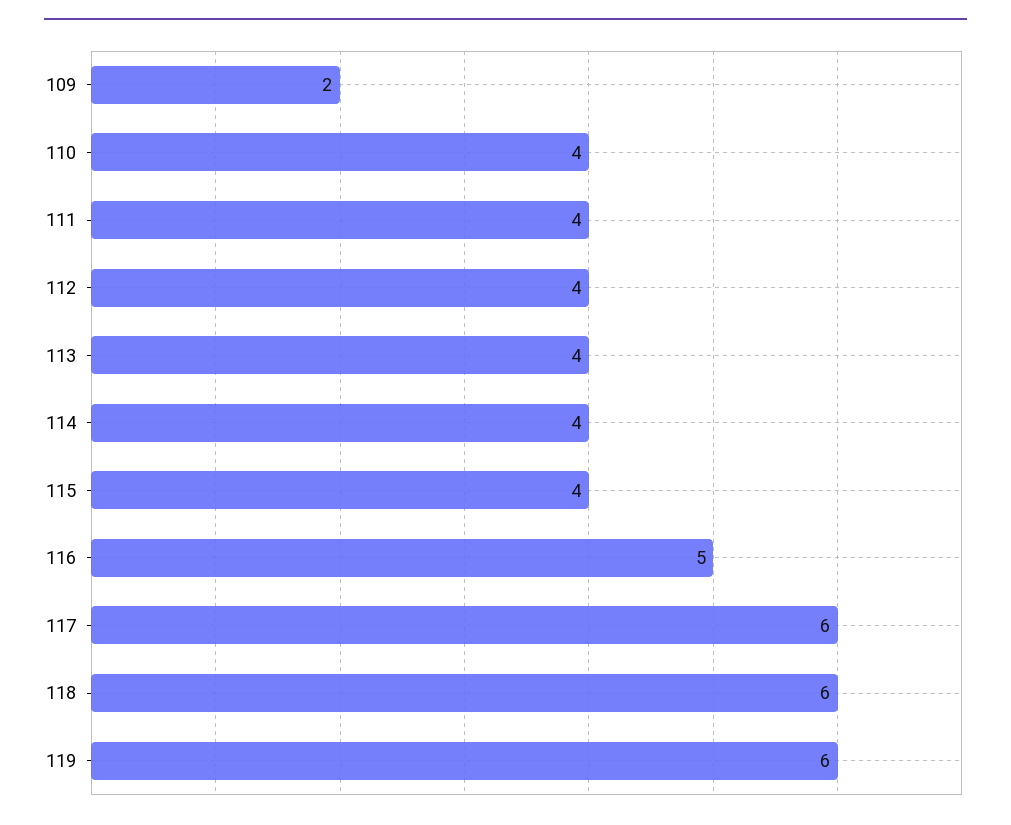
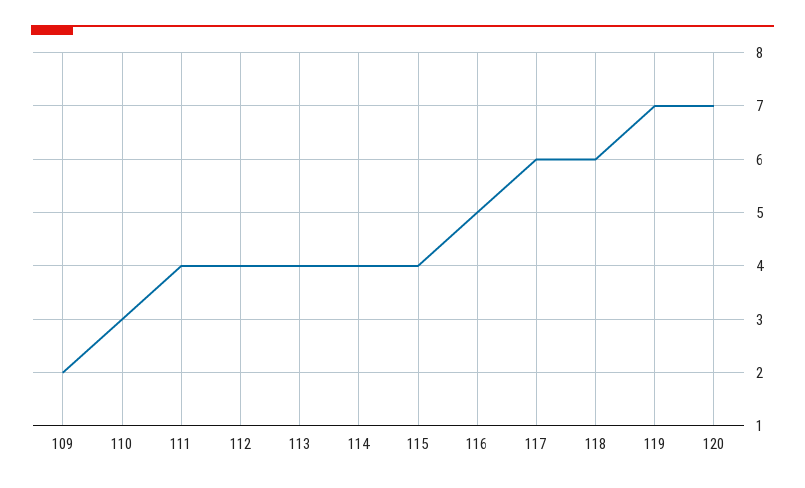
110: 4 -> 3
119: 6 -> 7
120: none -> 7

